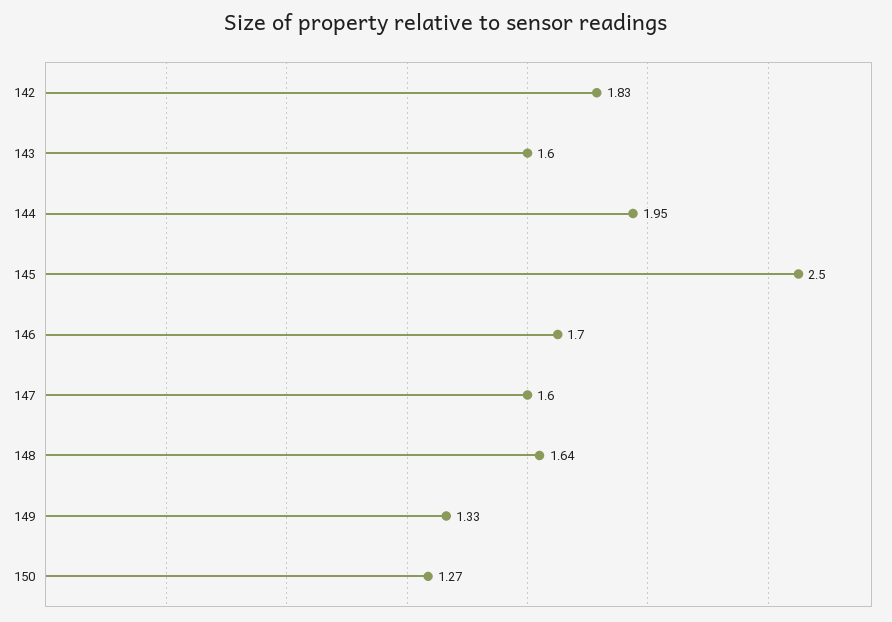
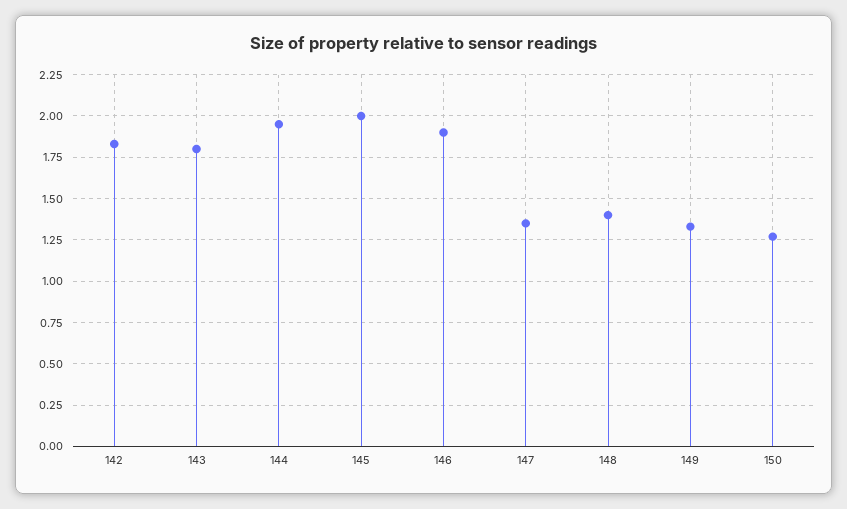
143: 1.6 -> 1.8
145: 2.5 -> 2
146: 1.7 -> 1.9
147: 1.6 -> 1.35
148: 1.64 -> 1.4

